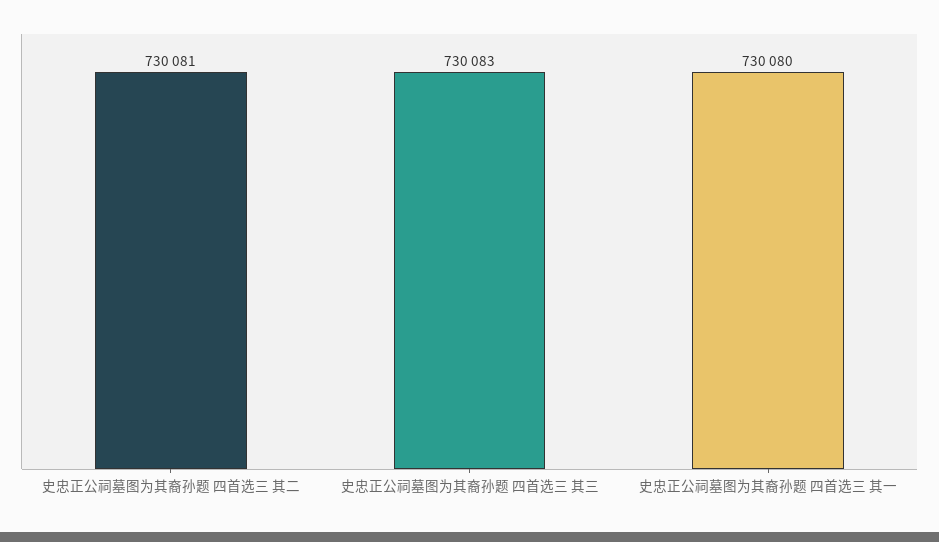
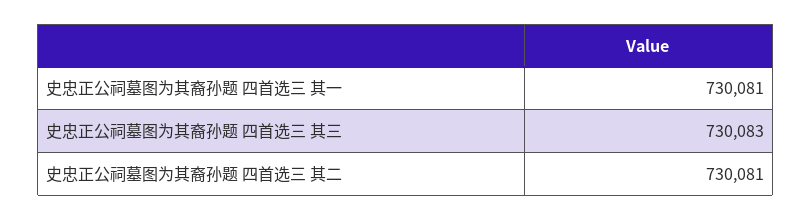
史忠正公祠墓图为其裔孙题 四首选三 其一: 730080 -> 730081

